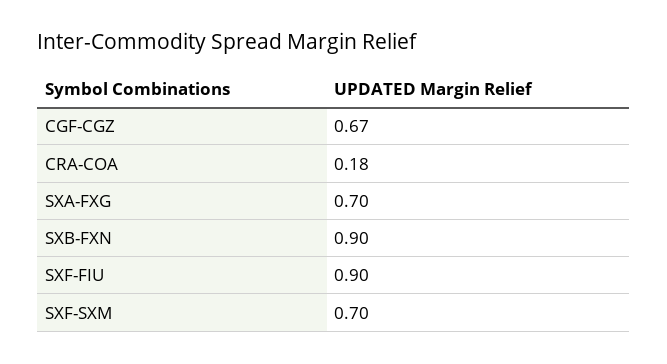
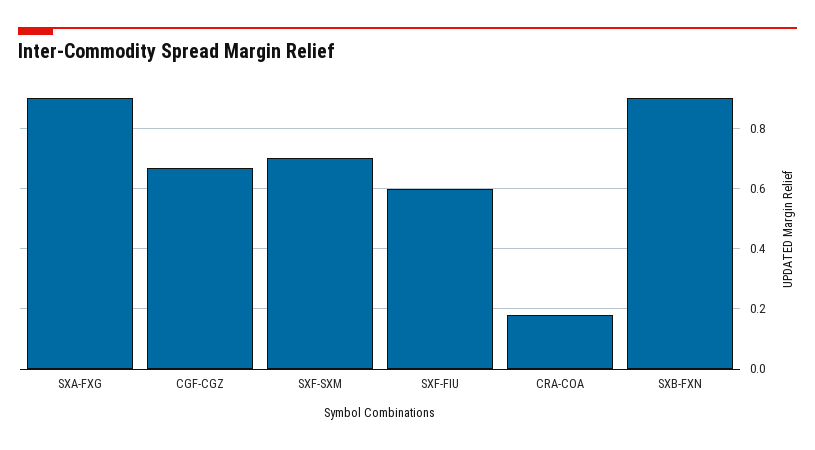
SXA-FXG: 0.7 -> 0.9
SXF-FIU: 0.9 -> 0.6

